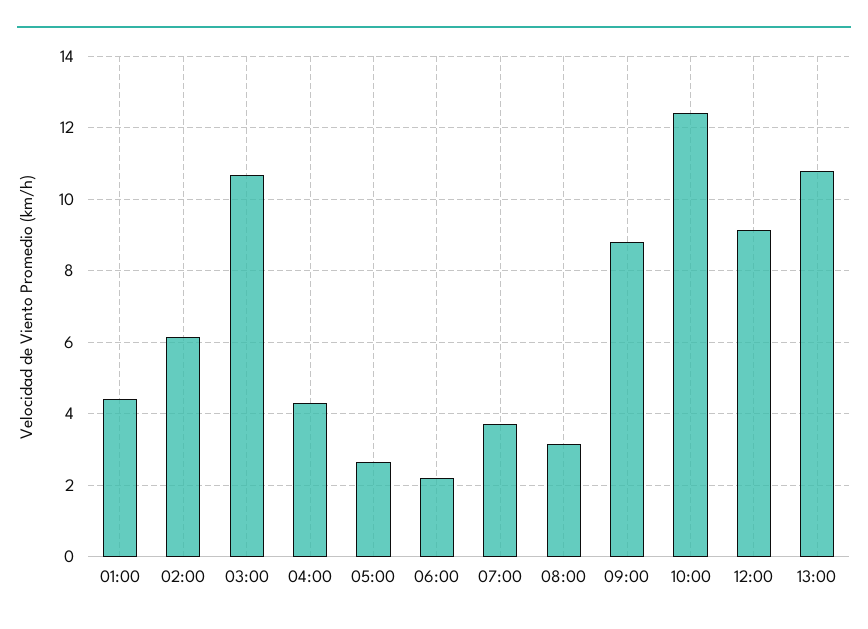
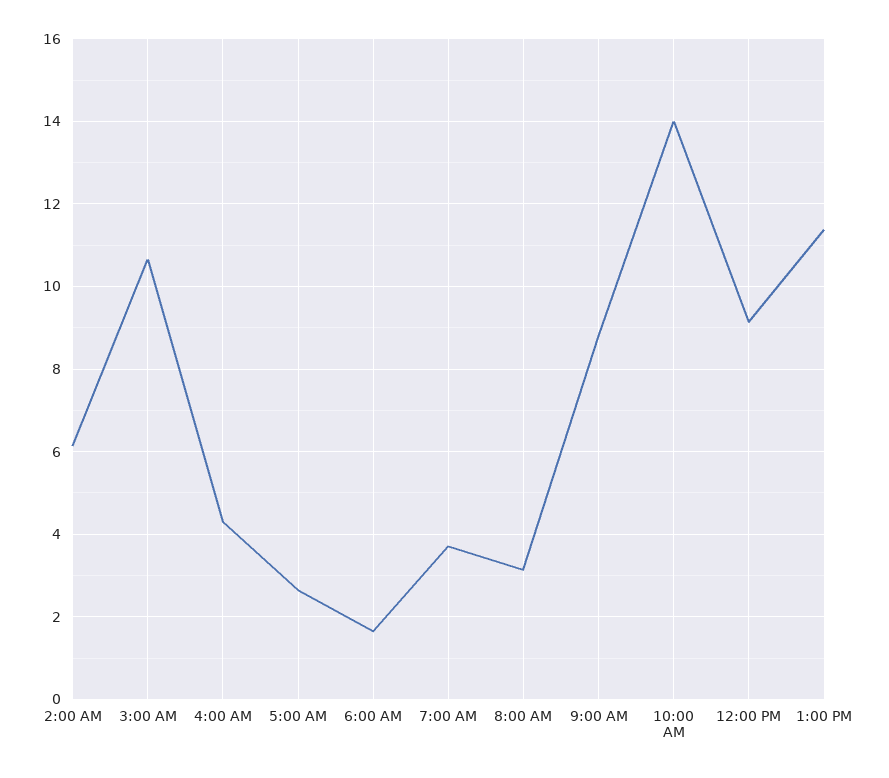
01:00: 4.4 -> none
06:00: 2.2 -> 1.6
10:00: 12.4 -> 14
13:00: 10.8 -> 11.4

